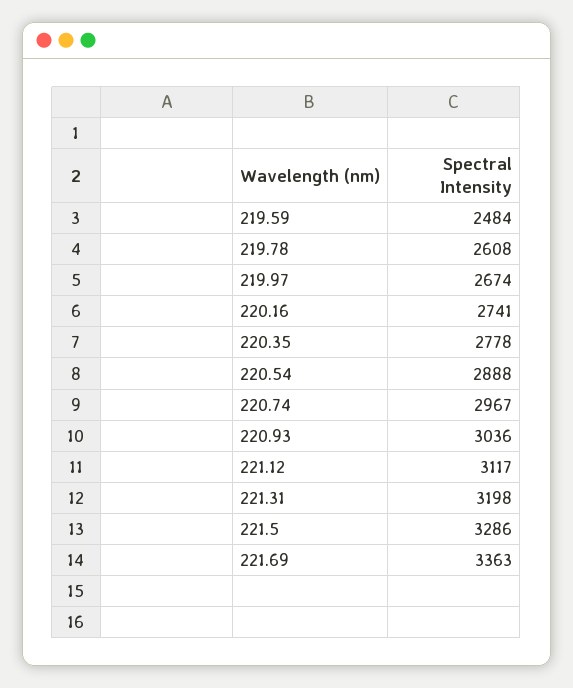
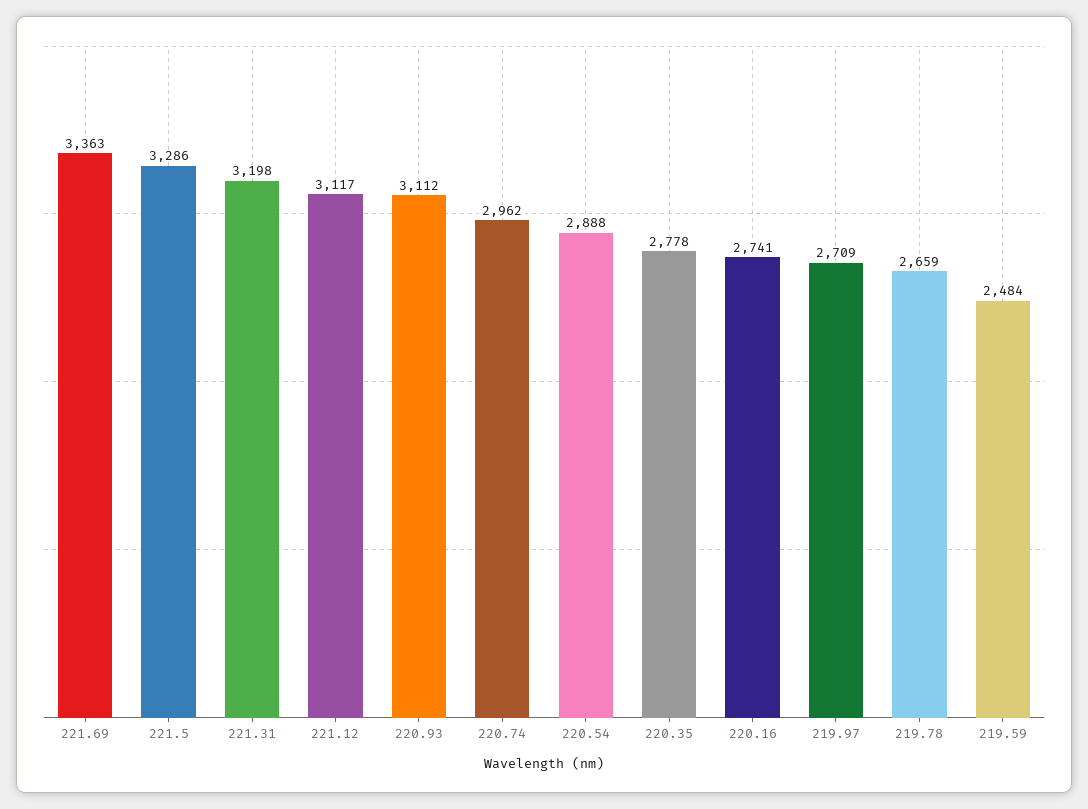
219.78: 2608 -> 2659
219.97: 2674 -> 2709
220.74: 2967 -> 2962
220.93: 3036 -> 3112

